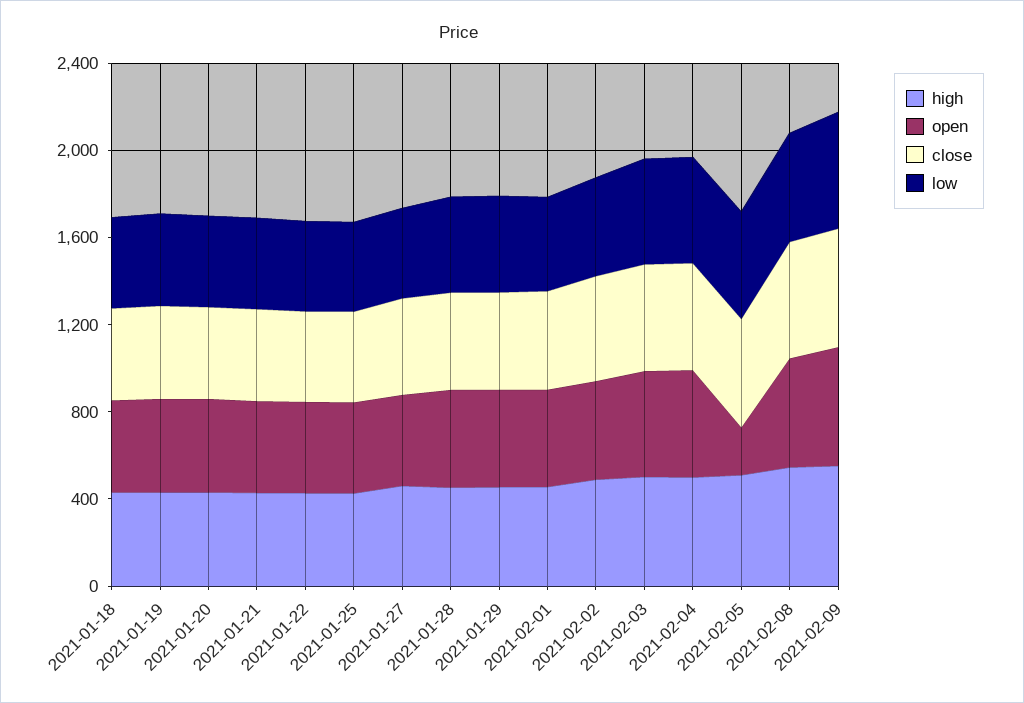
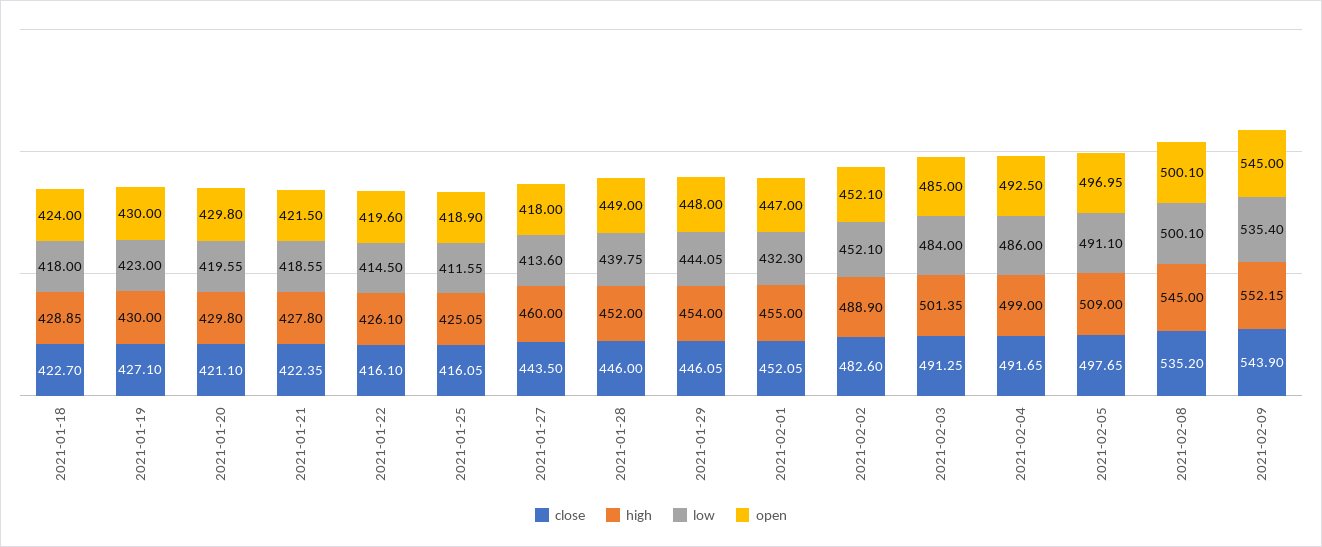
open, 2021-02-05: 200 -> 496.95

